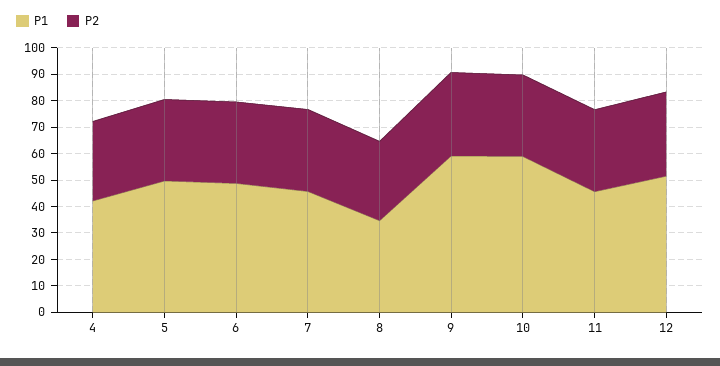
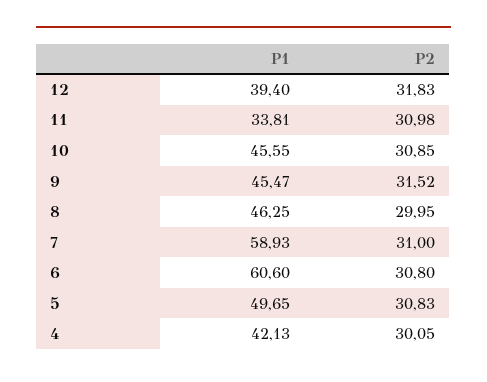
P1, 6: 50 -> 60.6
P1, 7: 45 -> 58.93
P1, 8: 35 -> 46.25
P1, 9: 60 -> 45.47
P1, 10: 60 -> 45.55
P1, 11: 45 -> 33.81
P1, 12: 50 -> 39.4

